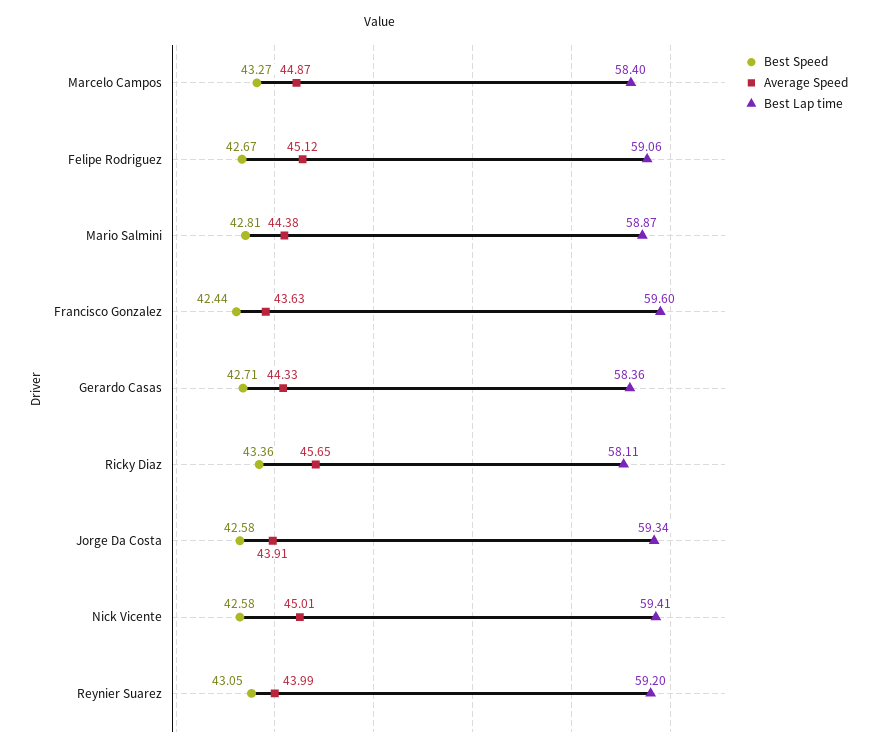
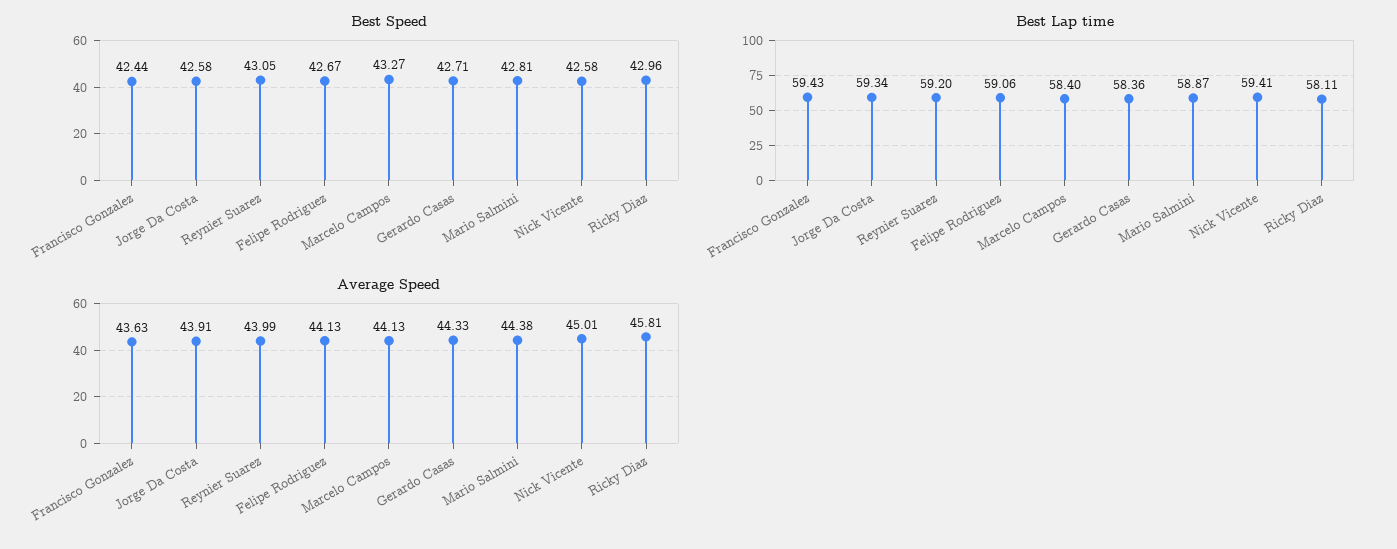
Average Speed, Marcelo Campos: 44.87 -> 44.13
Average Speed, Felipe Rodriguez: 45.12 -> 44.13
Best Lap time, Francisco Gonzalez: 59.6 -> 59.43
Best Speed, Ricky Diaz: 43.36 -> 42.96
Average Speed, Ricky Diaz: 45.65 -> 45.81

